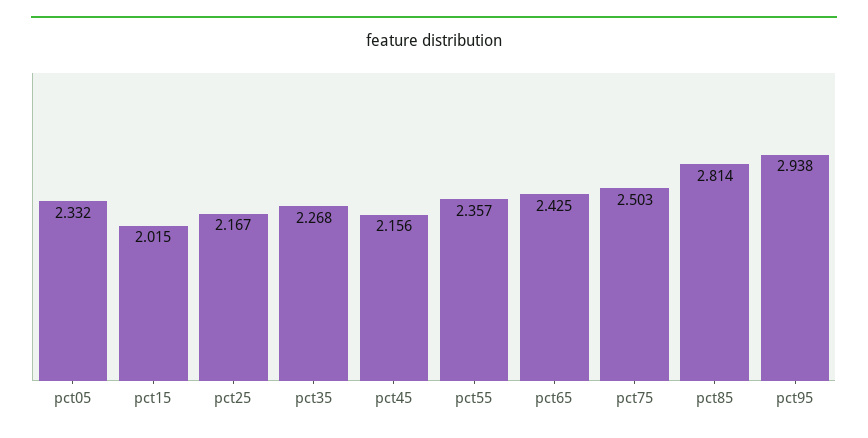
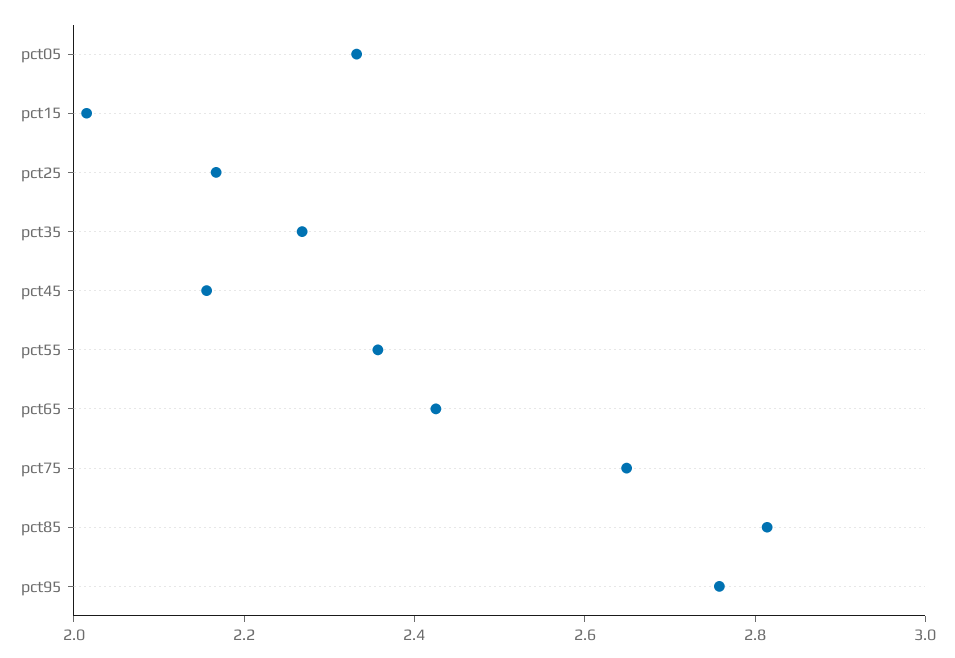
pct75: 2.503 -> 2.65
pct95: 2.938 -> 2.75

